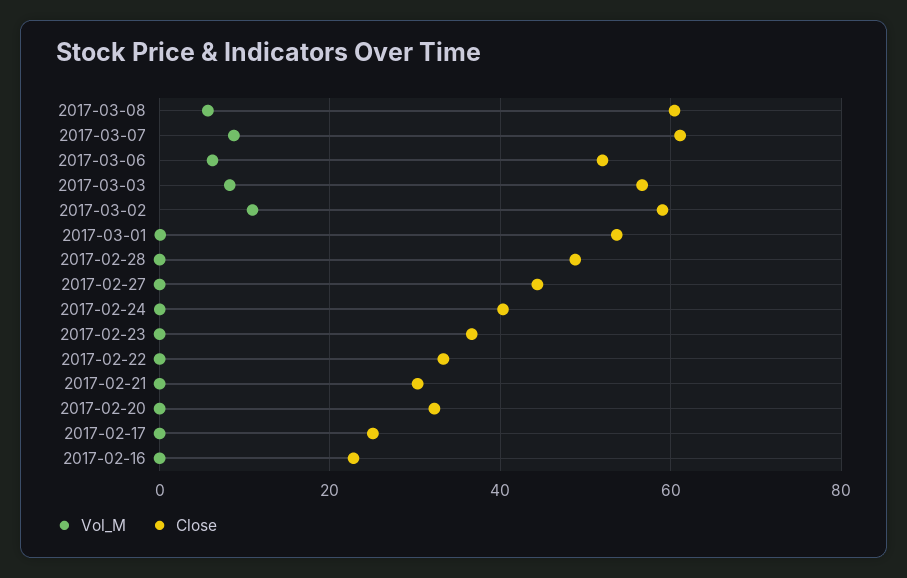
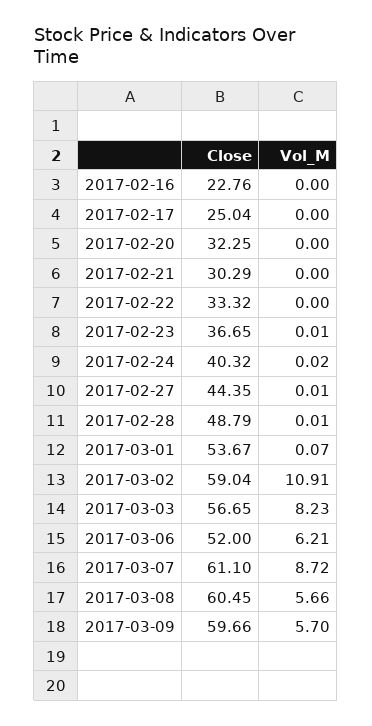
Close, 2017-03-09: none -> 59.66
Vol_M, 2017-03-09: none -> 5.7

